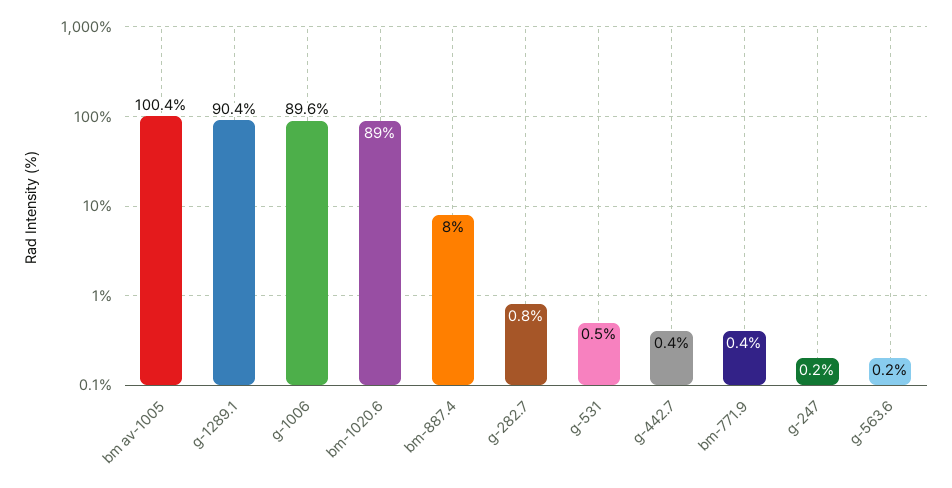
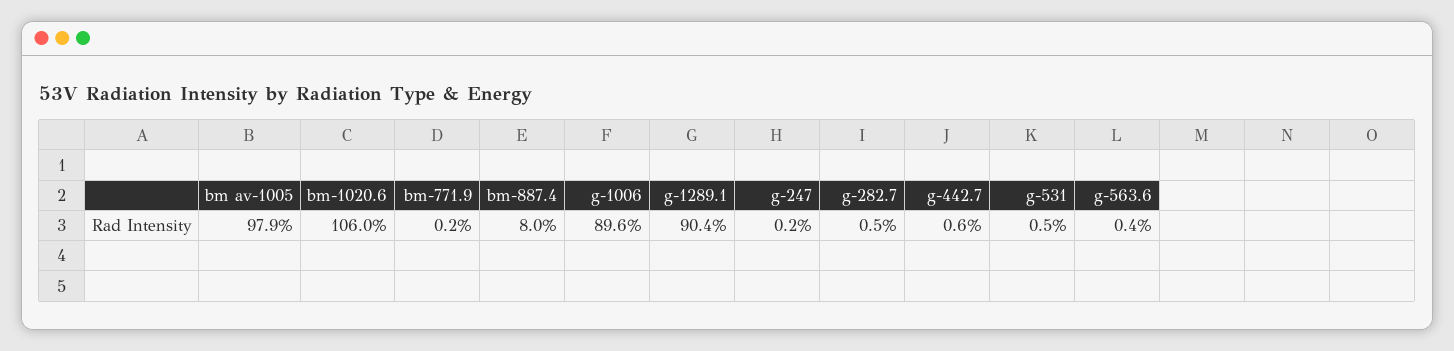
bm av-1005: 100.4 -> 97.9
bm-1020.6: 89 -> 106
g-282.7: 0.8 -> 0.5
g-442.7: 0.4 -> 0.6
bm-771.9: 0.4 -> 0.2
g-563.6: 0.2 -> 0.4

